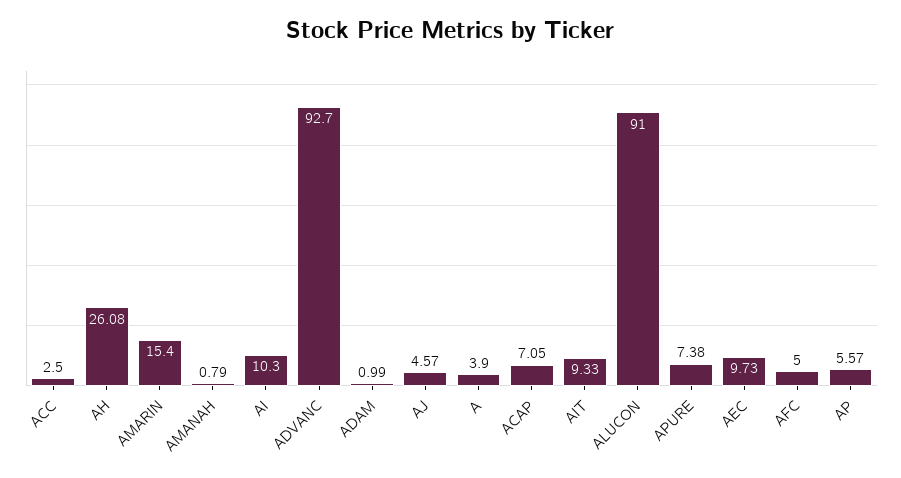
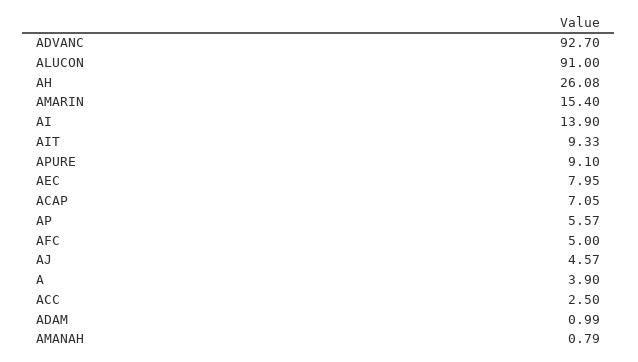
AI: 10.3 -> 13.9
APURE: 7.38 -> 9.1
AEC: 9.73 -> 7.95

